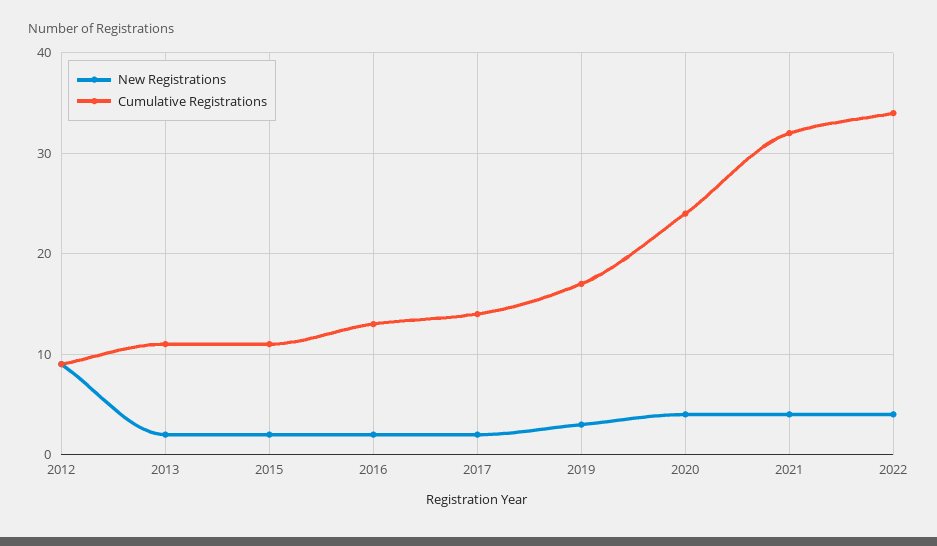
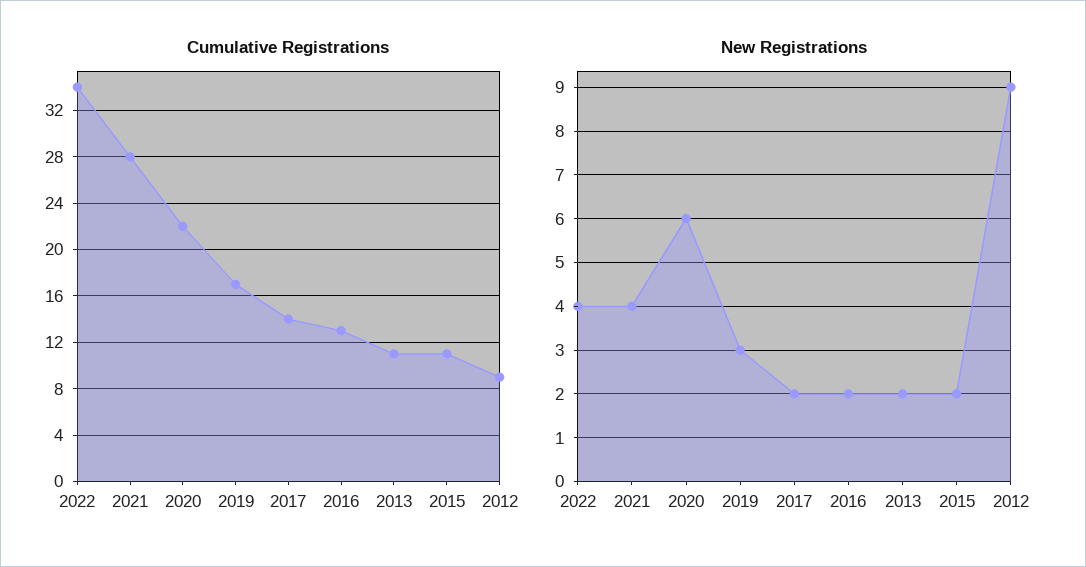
New Registrations, 2020: 4 -> 6
Cumulative Registrations, 2020: 24 -> 22
Cumulative Registrations, 2021: 32 -> 28

